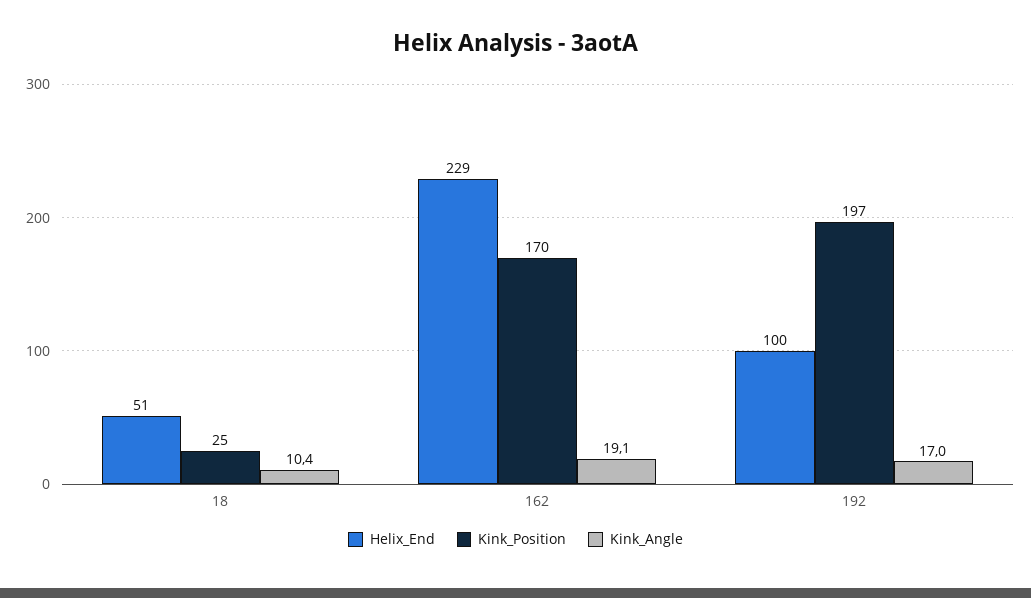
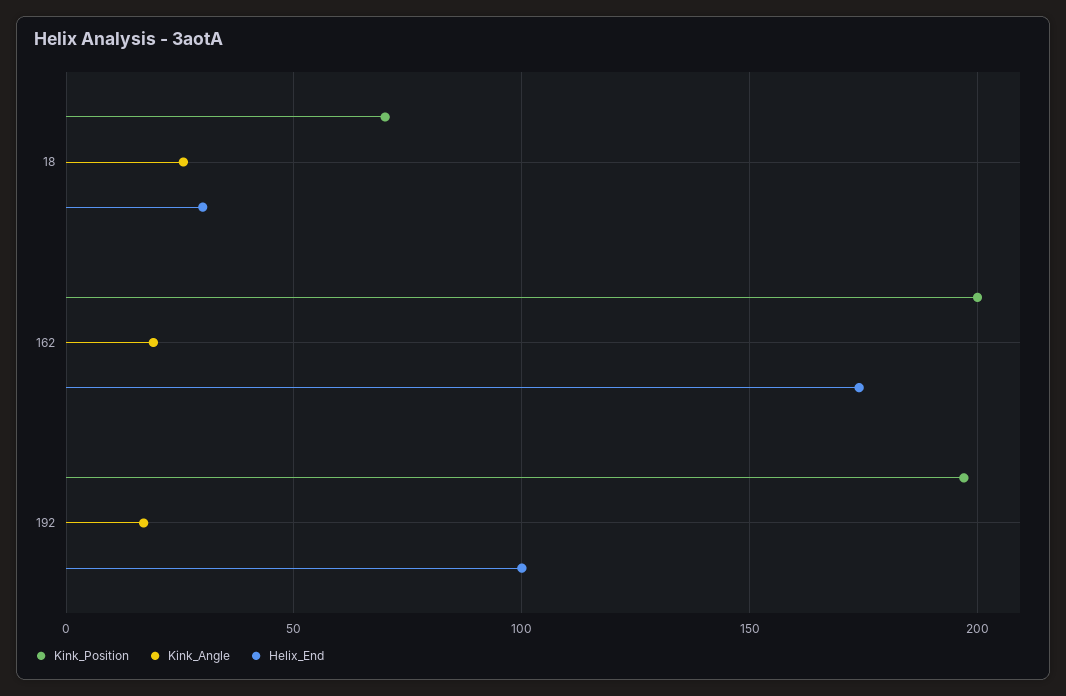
Helix_End, 18: 51 -> 30
Kink_Position, 18: 25 -> 70
Kink_Angle, 18: 10.4 -> 25
Helix_End, 162: 229 -> 175
Kink_Position, 162: 170 -> 200

